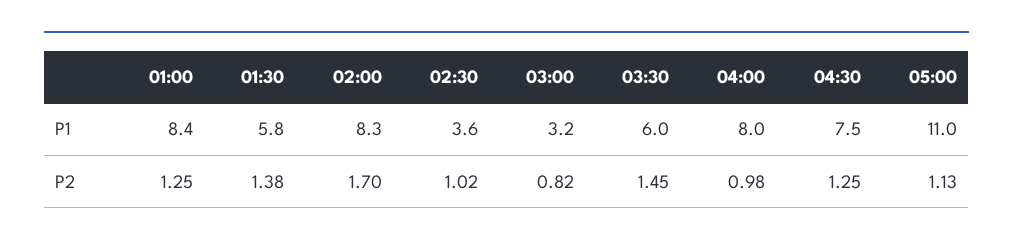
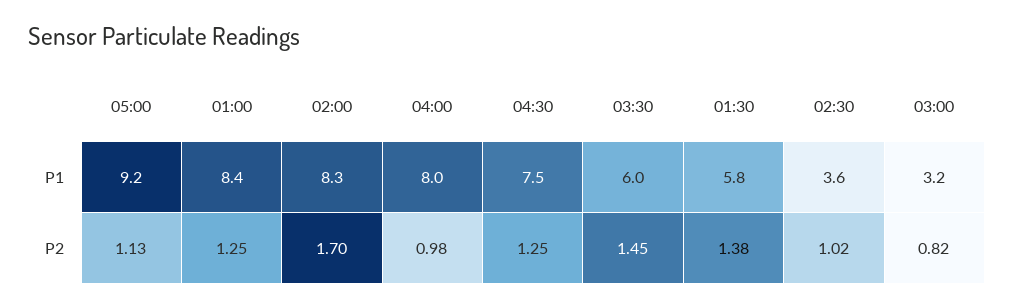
05:00, P1: 11 -> 9.2

